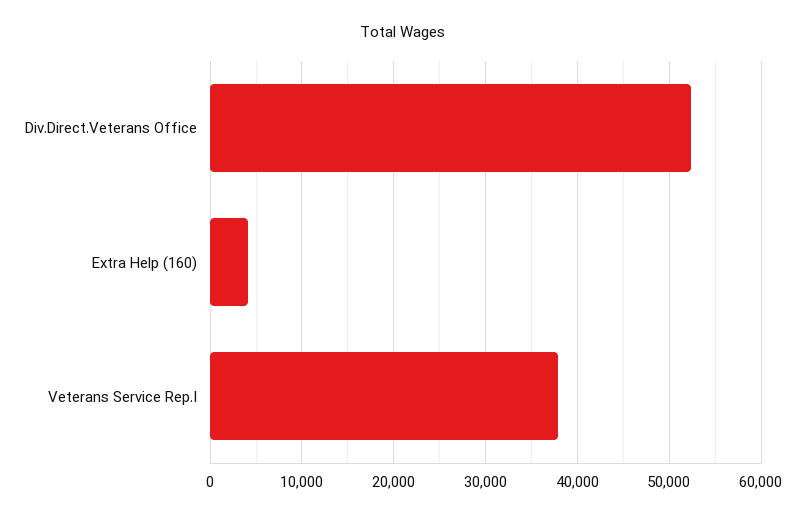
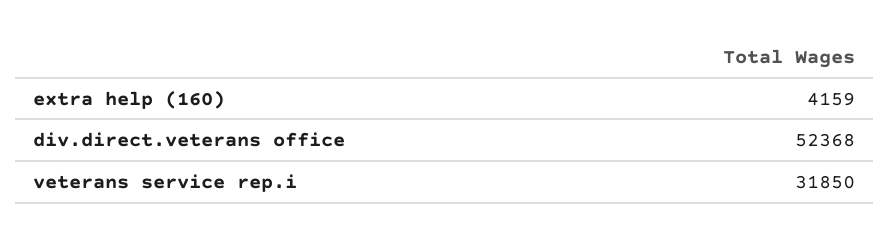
Veterans Service Rep.I: 38000 -> 31850

